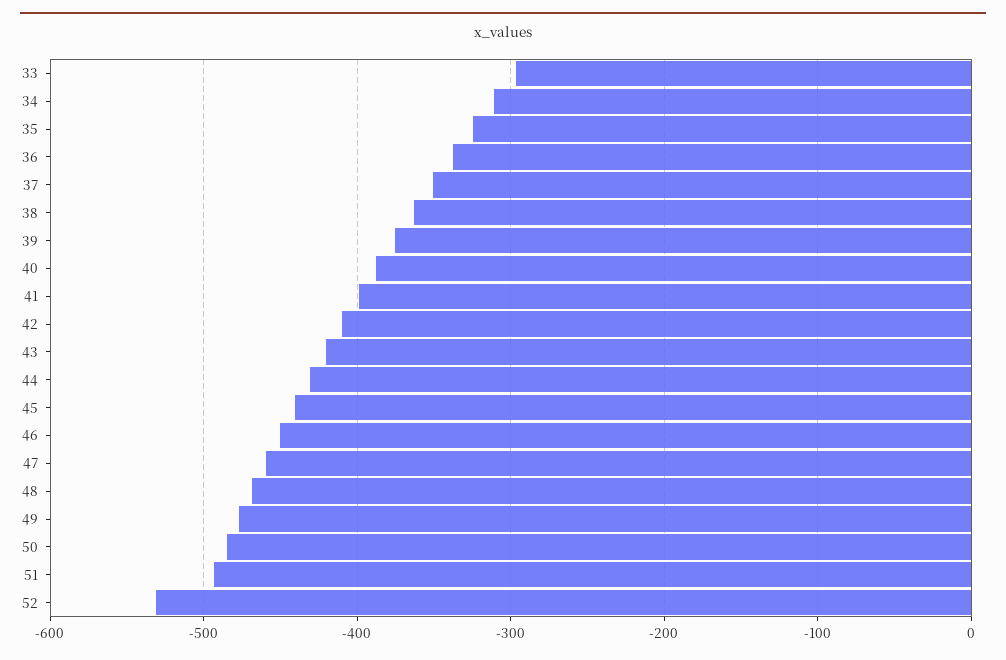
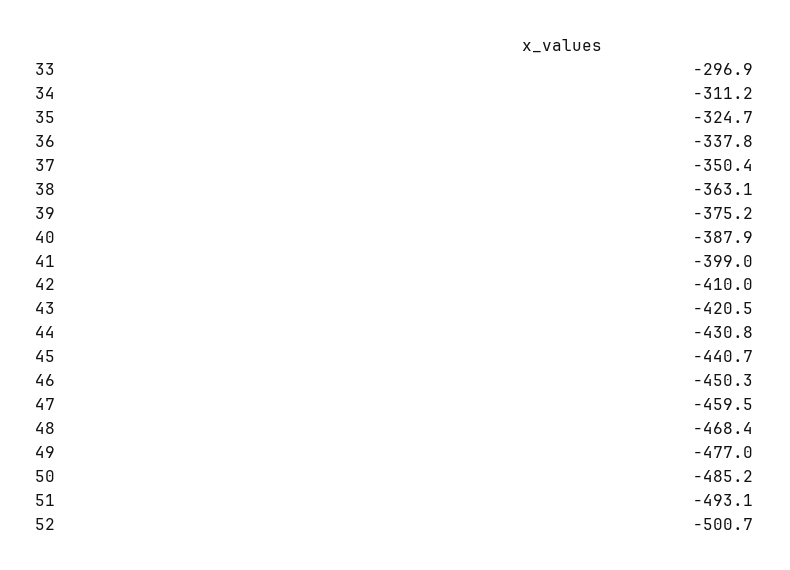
52: -530 -> -500.7

